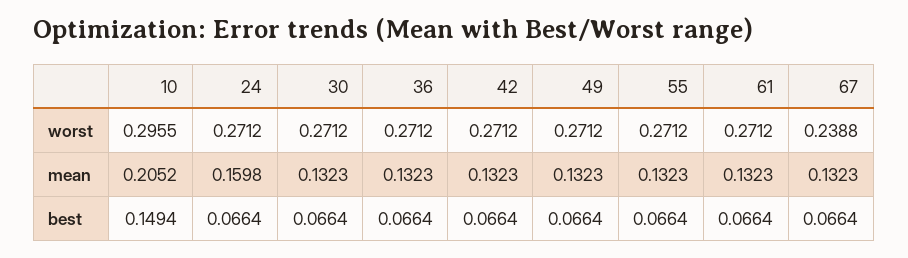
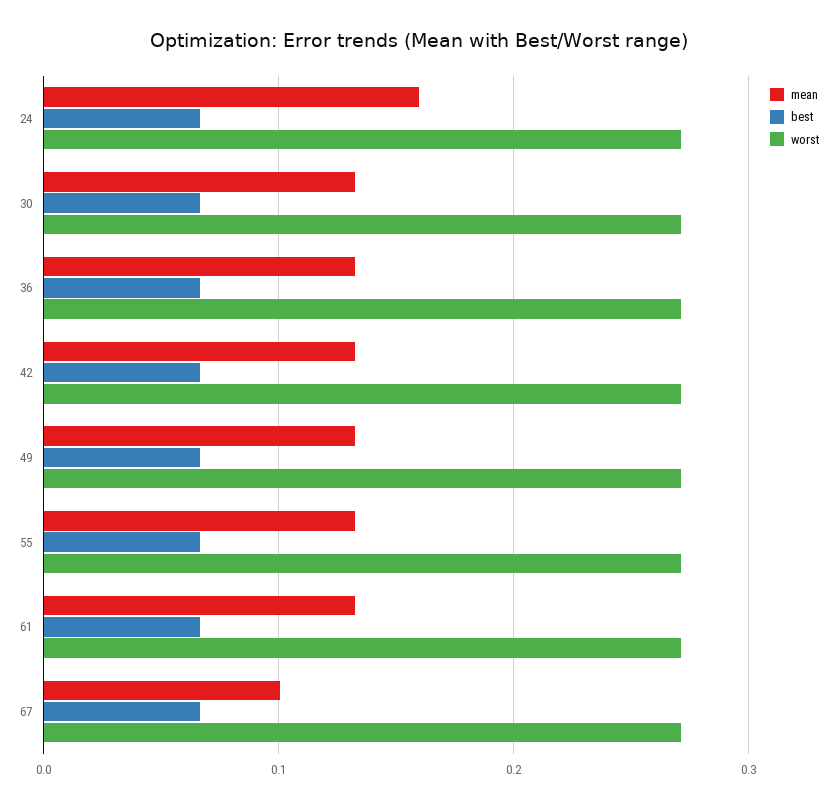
worst, 10: 0.2955 -> none
worst, 67: 0.2388 -> 0.27
mean, 10: 0.2052 -> none
mean, 67: 0.1323 -> 0.1
best, 10: 0.1494 -> none

